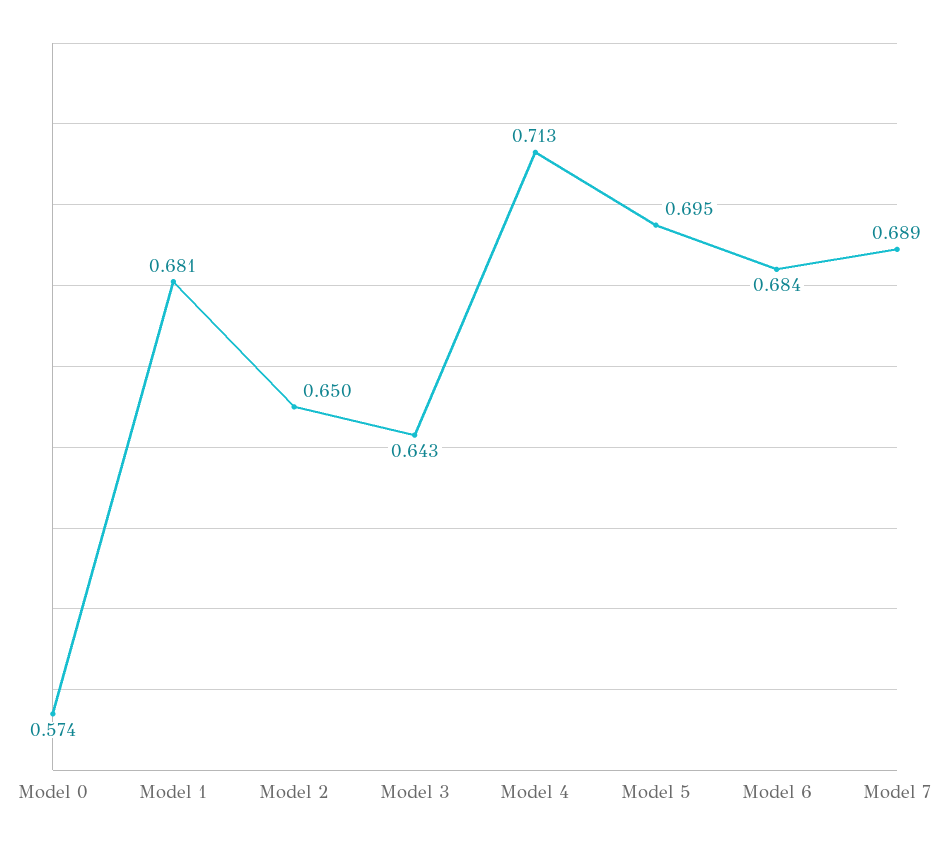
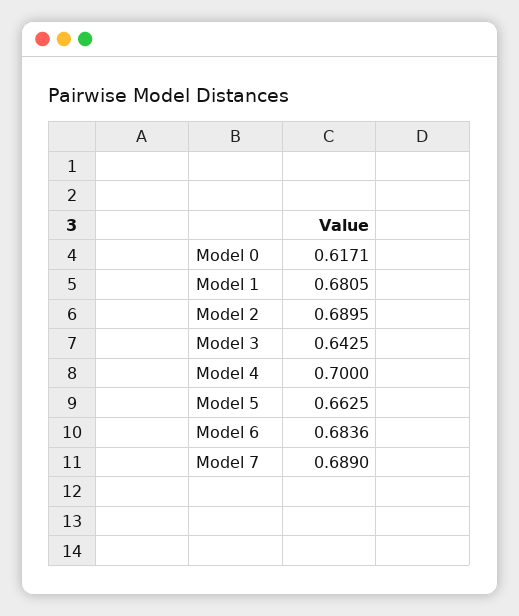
Model 0: 0.574 -> 0.6171
Model 2: 0.65 -> 0.6895
Model 4: 0.713 -> 0.7
Model 5: 0.695 -> 0.6625

